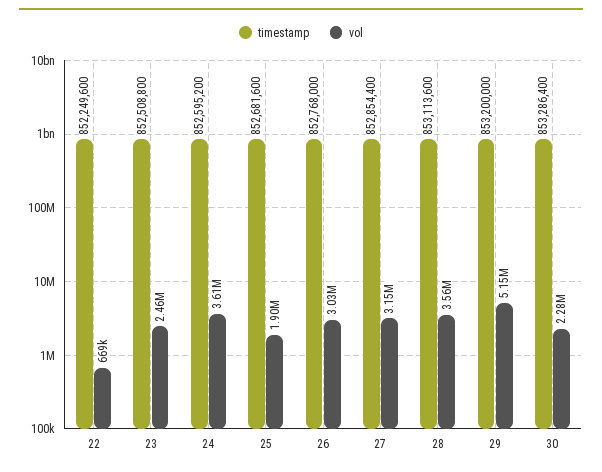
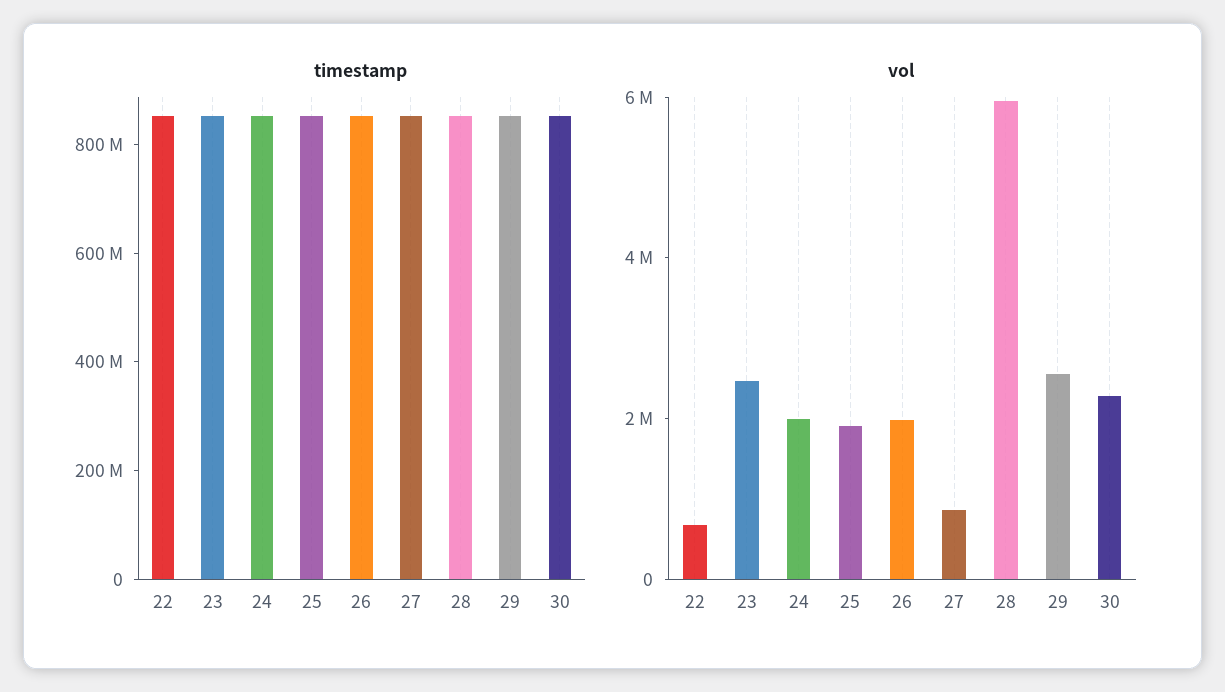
vol, 24: 3610000 -> 2000000
vol, 26: 3030000 -> 2000000
vol, 27: 3150000 -> 1000000
vol, 28: 3560000 -> 6000000
vol, 29: 5150000 -> 2500000

